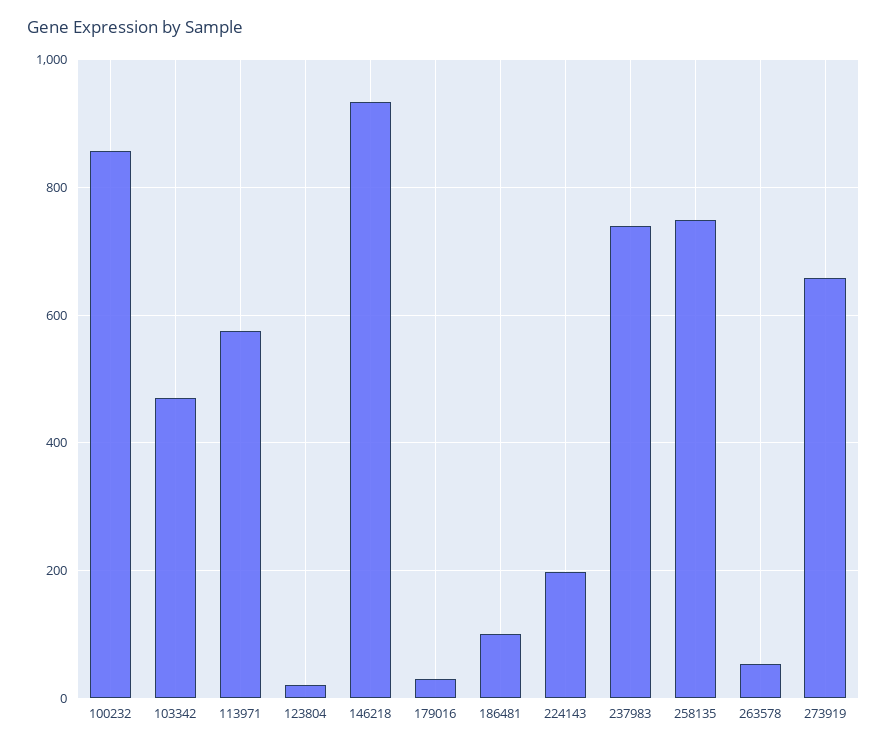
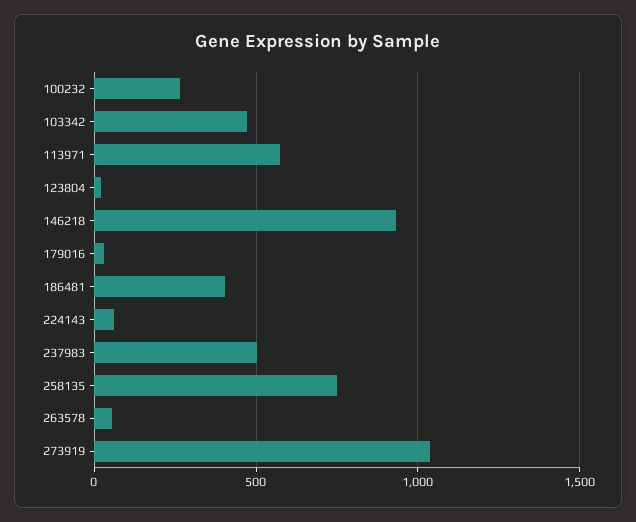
100232: 860 -> 250
186481: 100 -> 400
224143: 200 -> 50
237983: 740 -> 500
273919: 660 -> 1050

